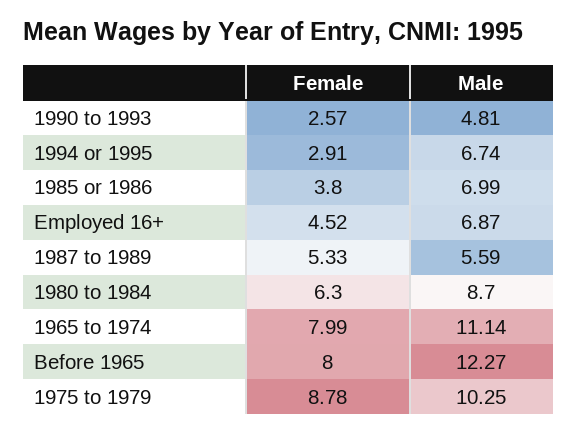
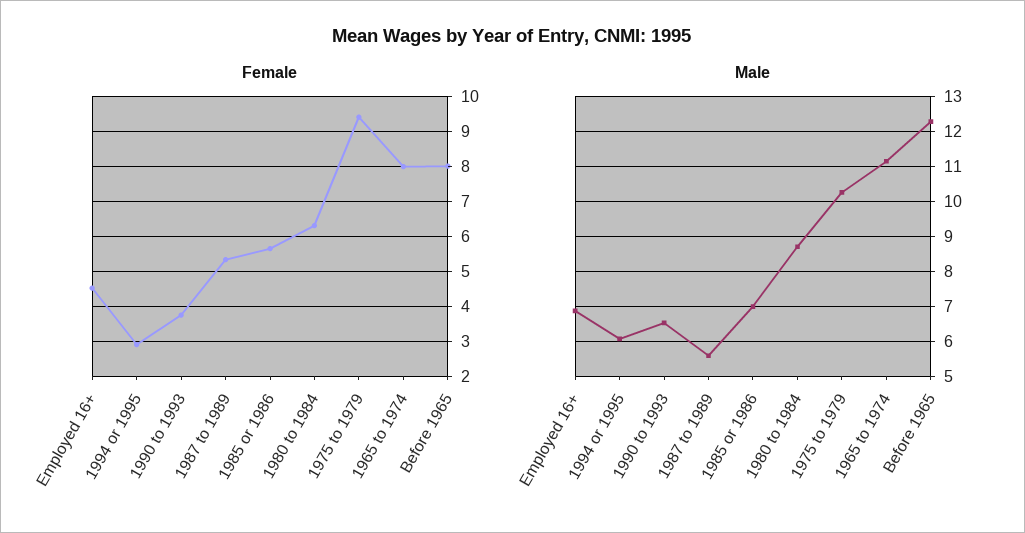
Female, 1990 to 1993: 2.57 -> 3.8
Male, 1990 to 1993: 4.81 -> 6.6
Male, 1994 or 1995: 6.74 -> 6
Female, 1985 or 1986: 3.8 -> 5.6
Female, 1975 to 1979: 8.78 -> 9.4

